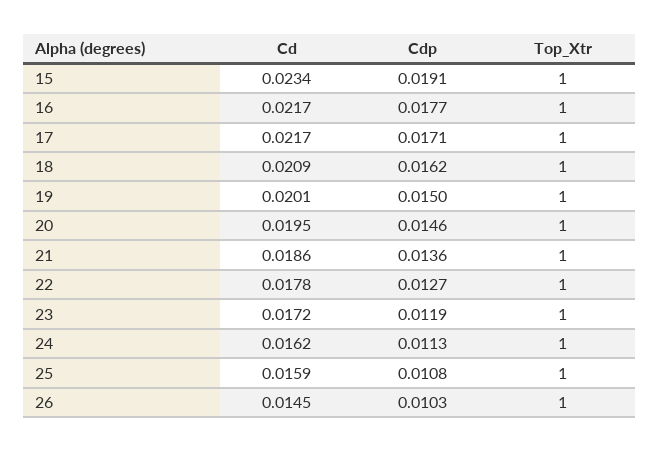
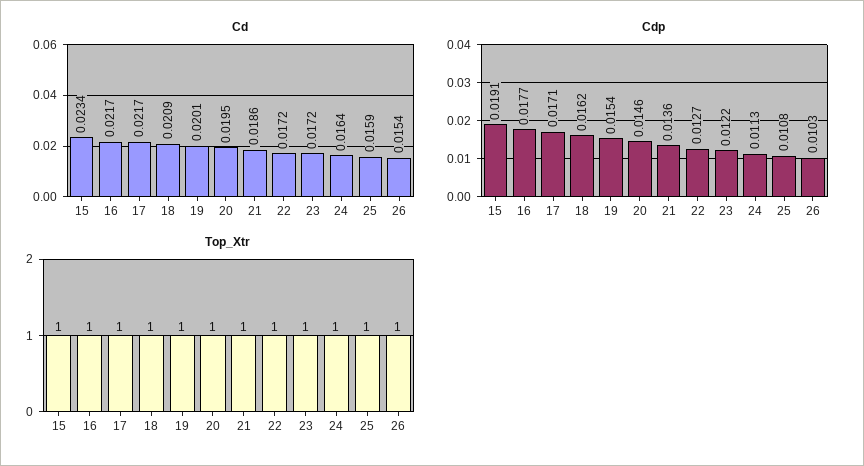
Cdp, 19: 0.015 -> 0.0154
Cd, 22: 0.0178 -> 0.0172
Cdp, 23: 0.0119 -> 0.0122
Cd, 24: 0.0162 -> 0.0164
Cd, 26: 0.0145 -> 0.0154

